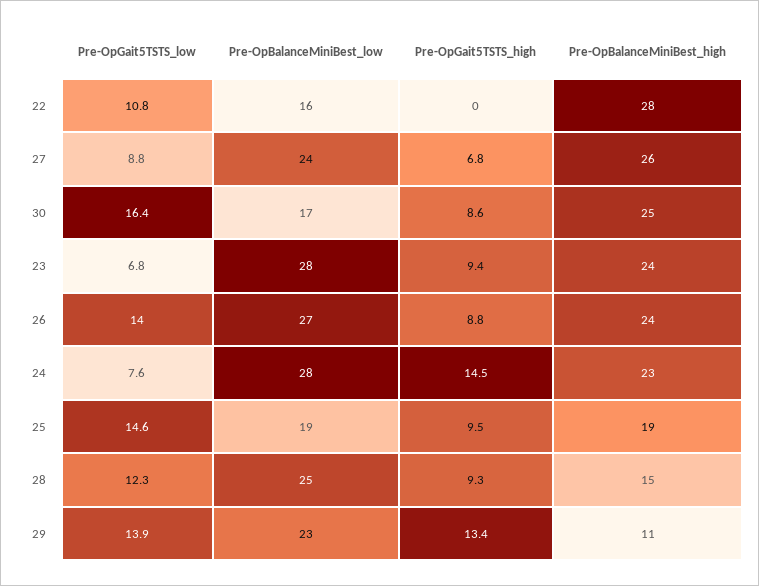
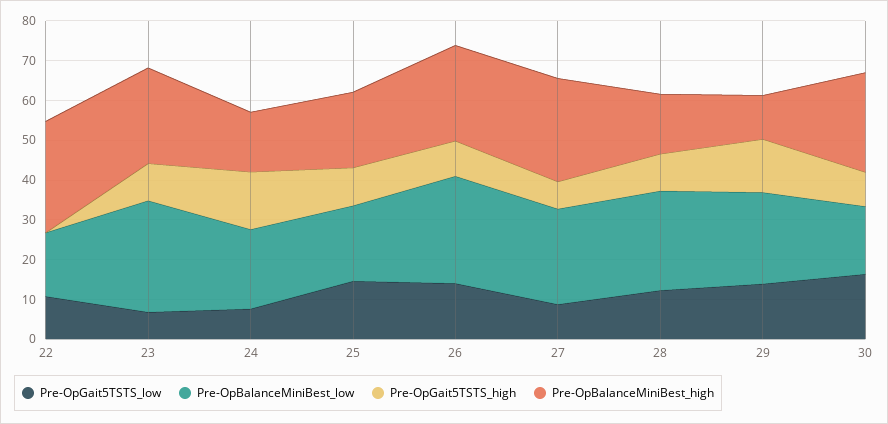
Pre-OpBalanceMiniBest_low, 24: 28 -> 20
Pre-OpBalanceMiniBest_high, 24: 23 -> 15

